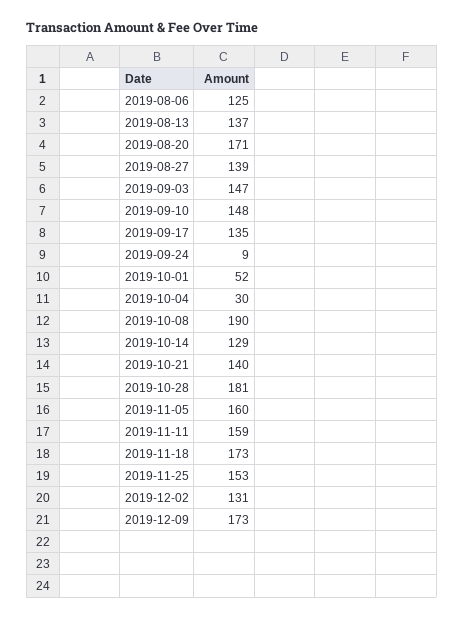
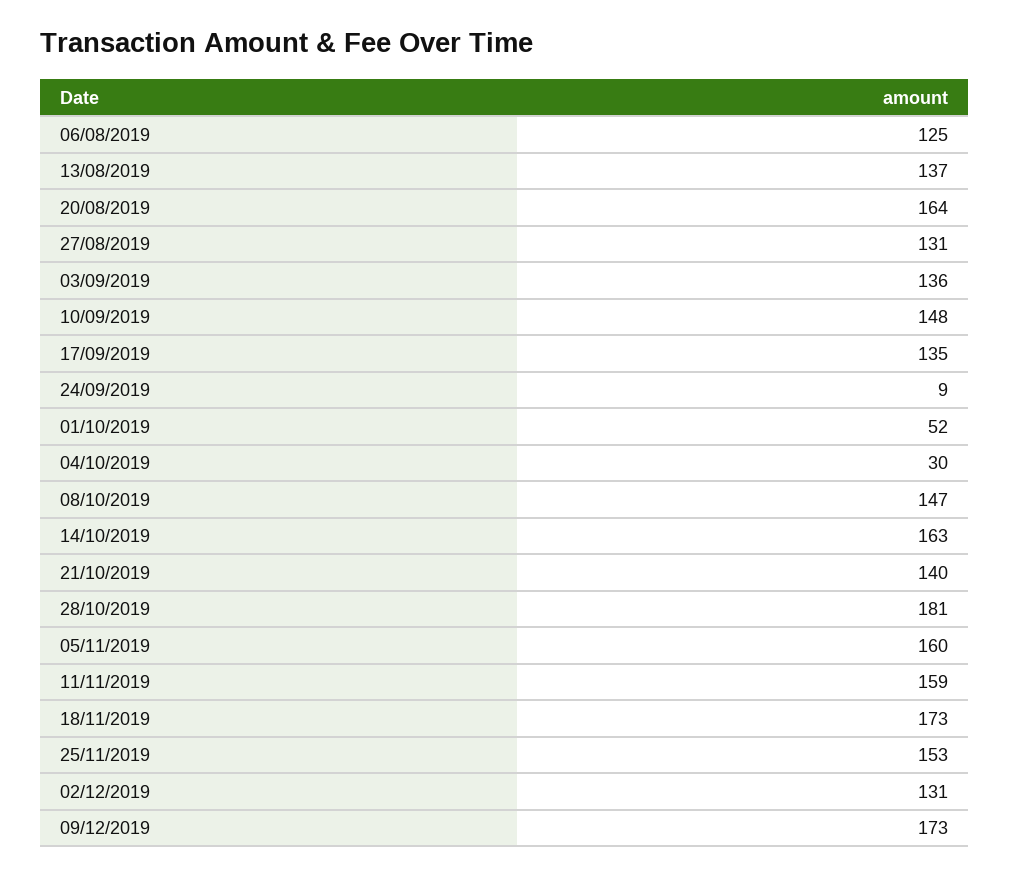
2019-08-20: 171 -> 164
2019-08-27: 139 -> 131
2019-09-03: 147 -> 136
2019-10-08: 190 -> 147
2019-10-14: 129 -> 163

